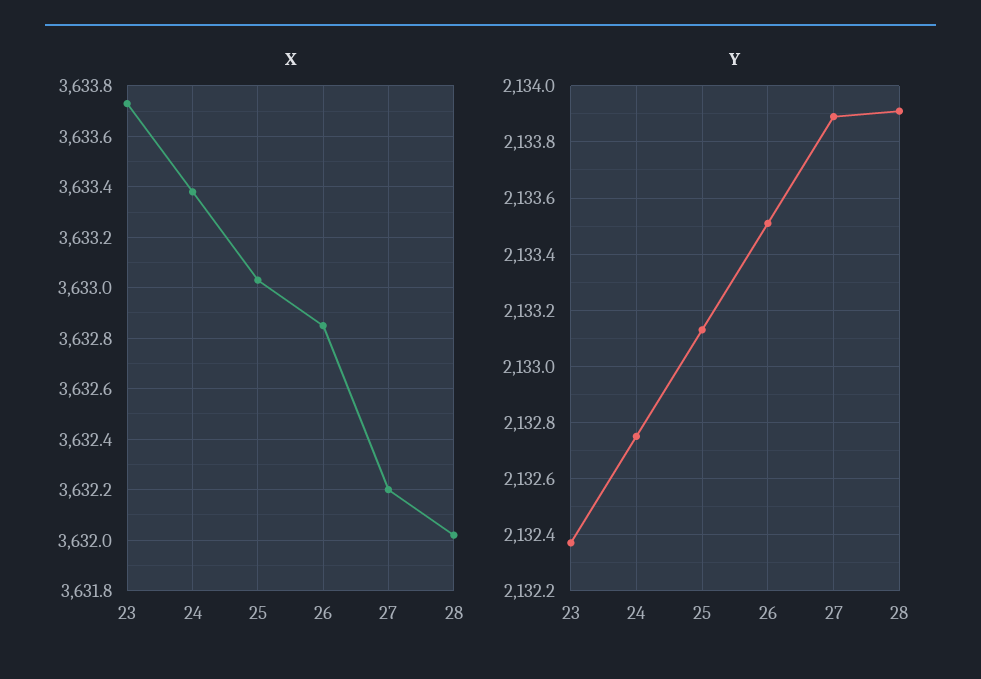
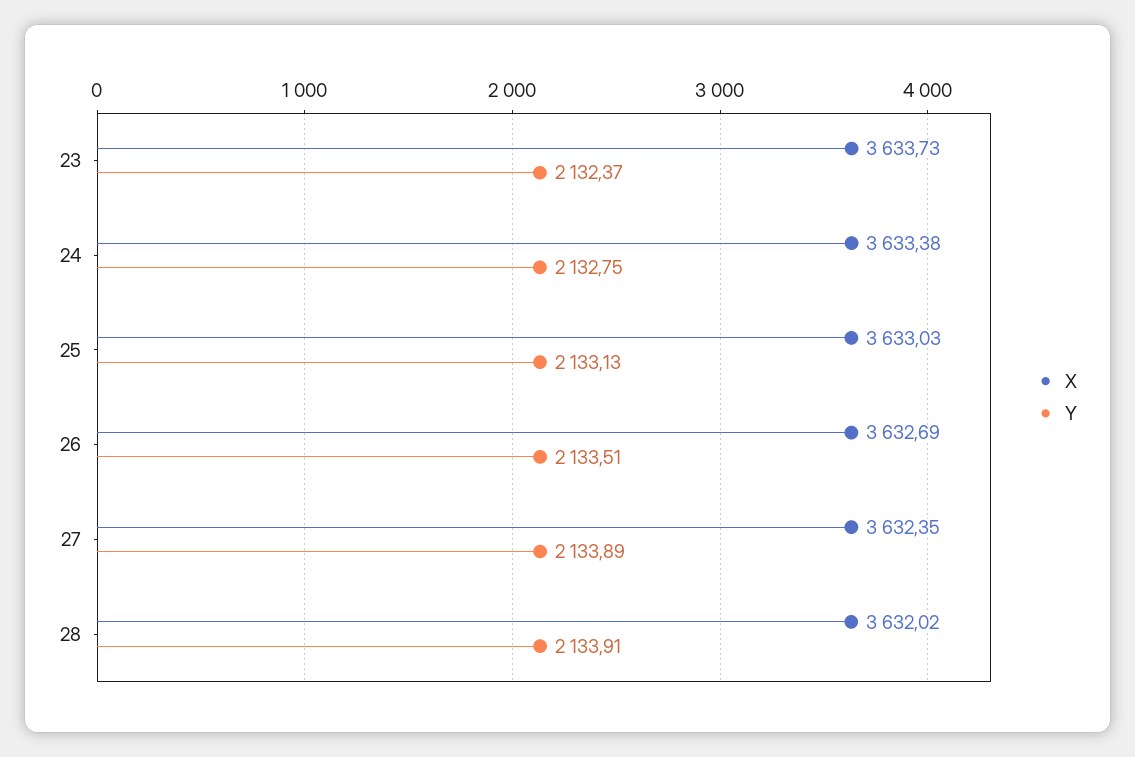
X, 26: 3632.85 -> 3632.69
X, 27: 3632.2 -> 3632.35

